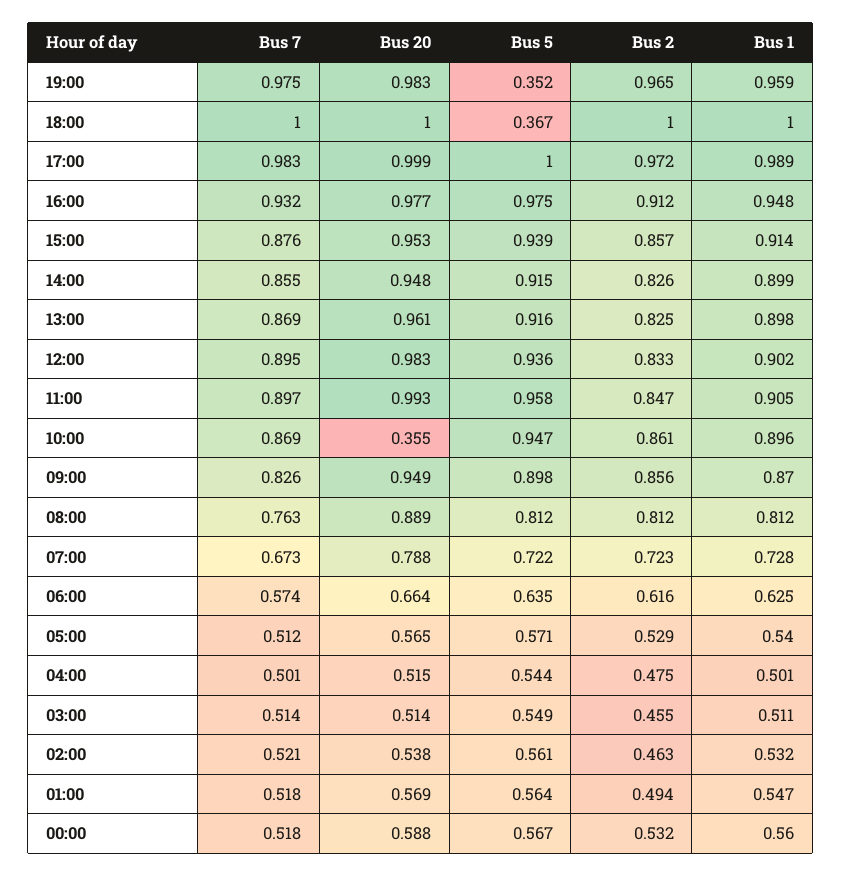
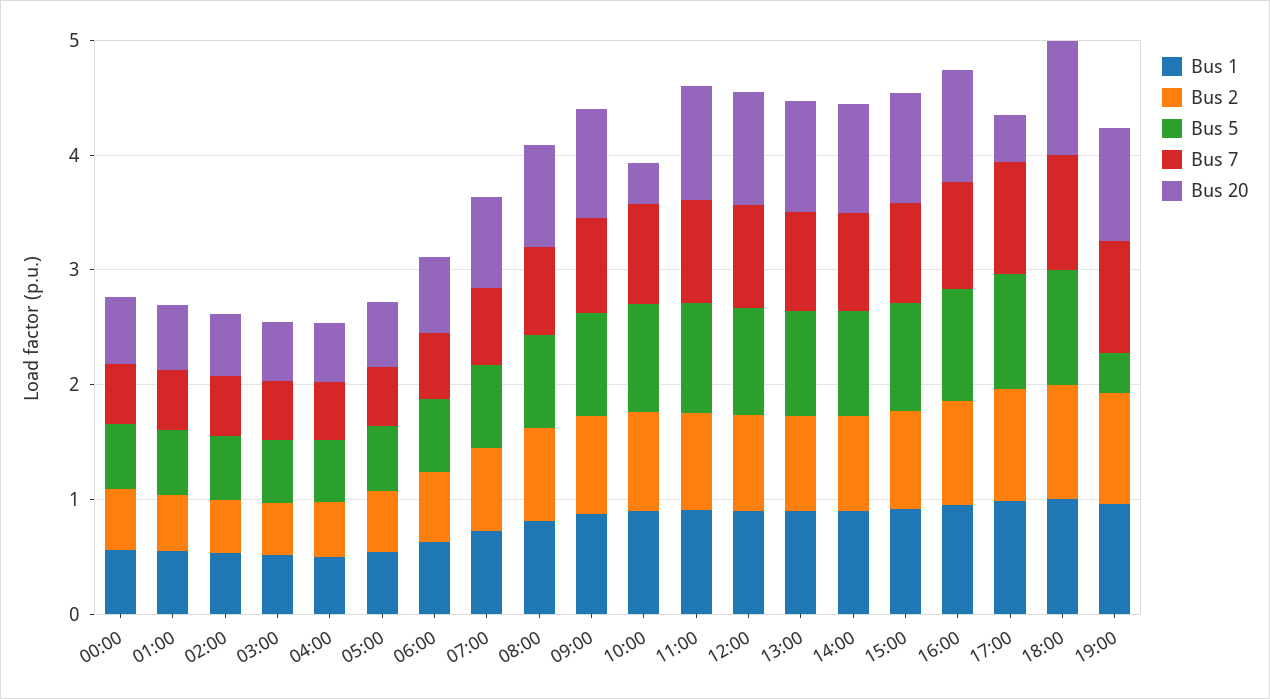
Bus 5, 18:00: 0.367 -> 1
Bus 20, 17:00: 0.999 -> 0.4

